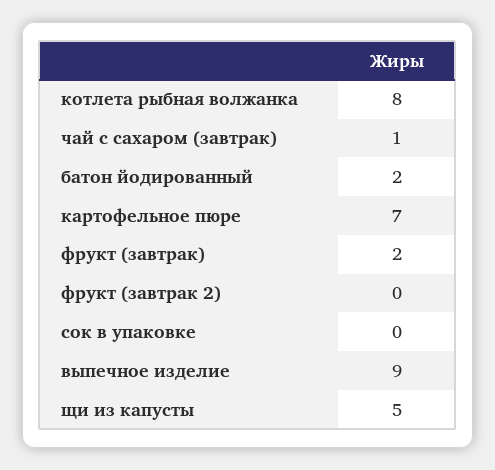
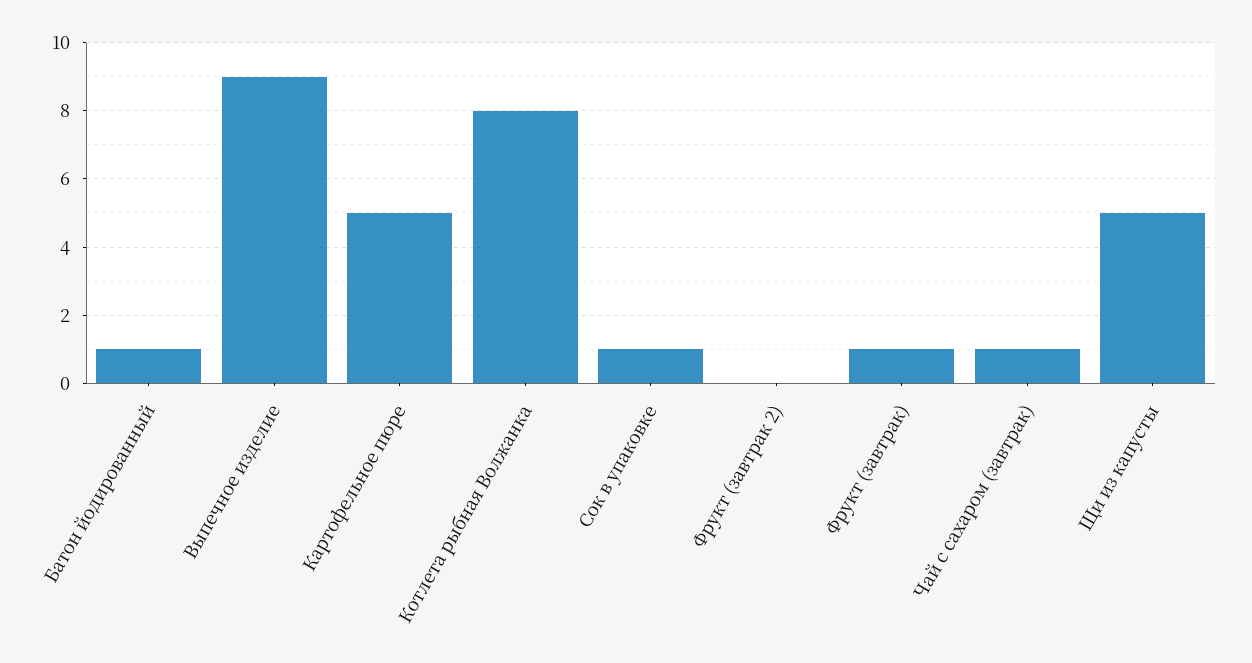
батон йодированный: 2 -> 1
картофельное пюре: 7 -> 5
фрукт (завтрак): 2 -> 1
сок в упаковке: 0 -> 1

